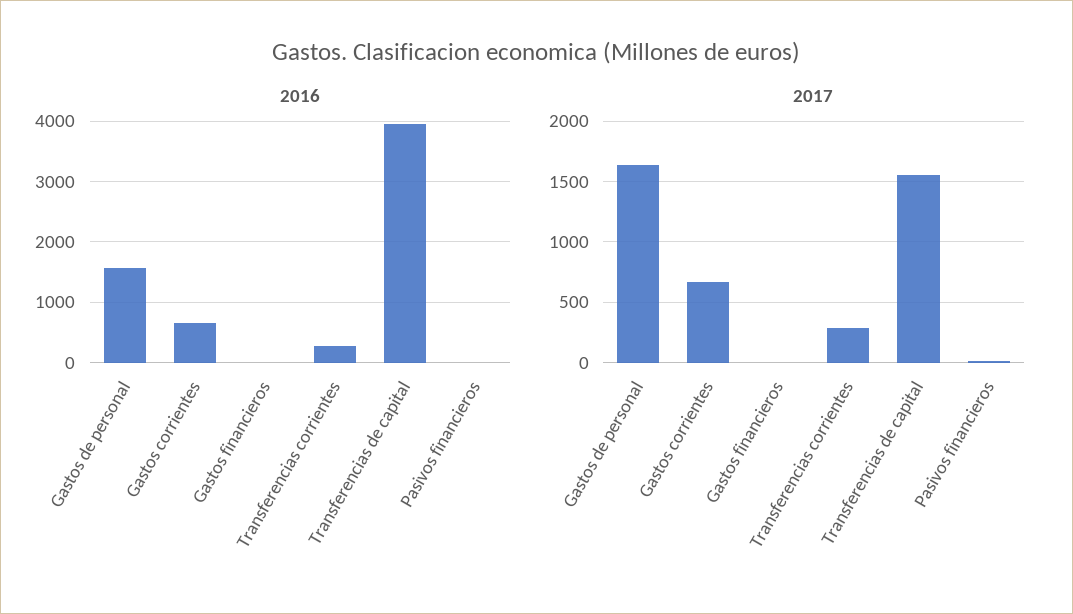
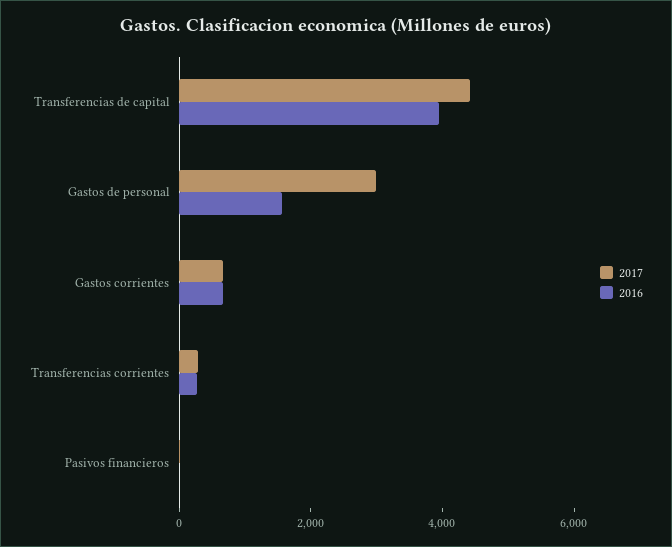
2016, Gastos financieros: 0 -> none
2017, Gastos de personal: 1650 -> 3000
2017, Gastos financieros: 0 -> none
2017, Transferencias de capital: 1550 -> 4500

